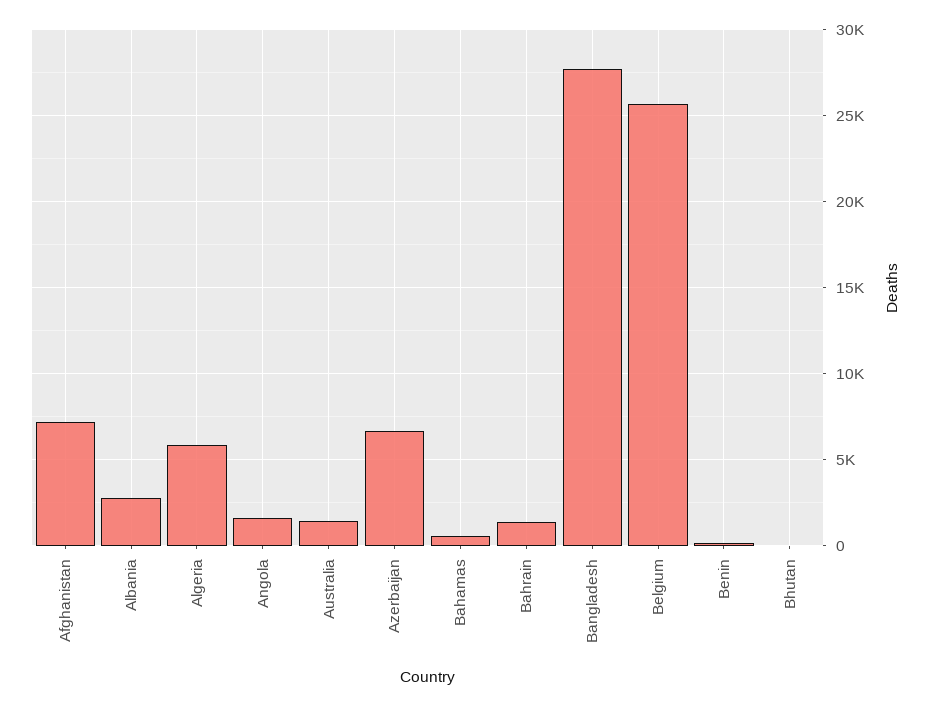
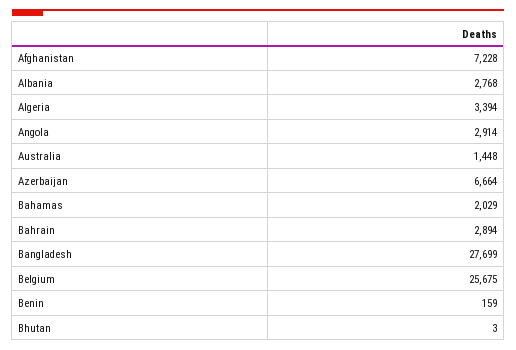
Algeria: 6000 -> 3394
Angola: 1500 -> 2914
Bahamas: 500 -> 2029
Bahrain: 1500 -> 2894

